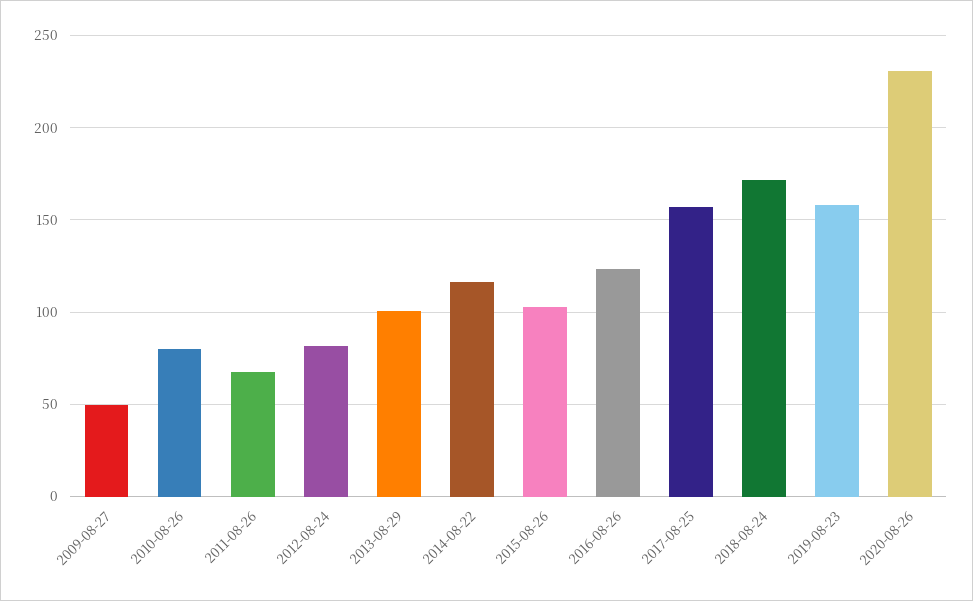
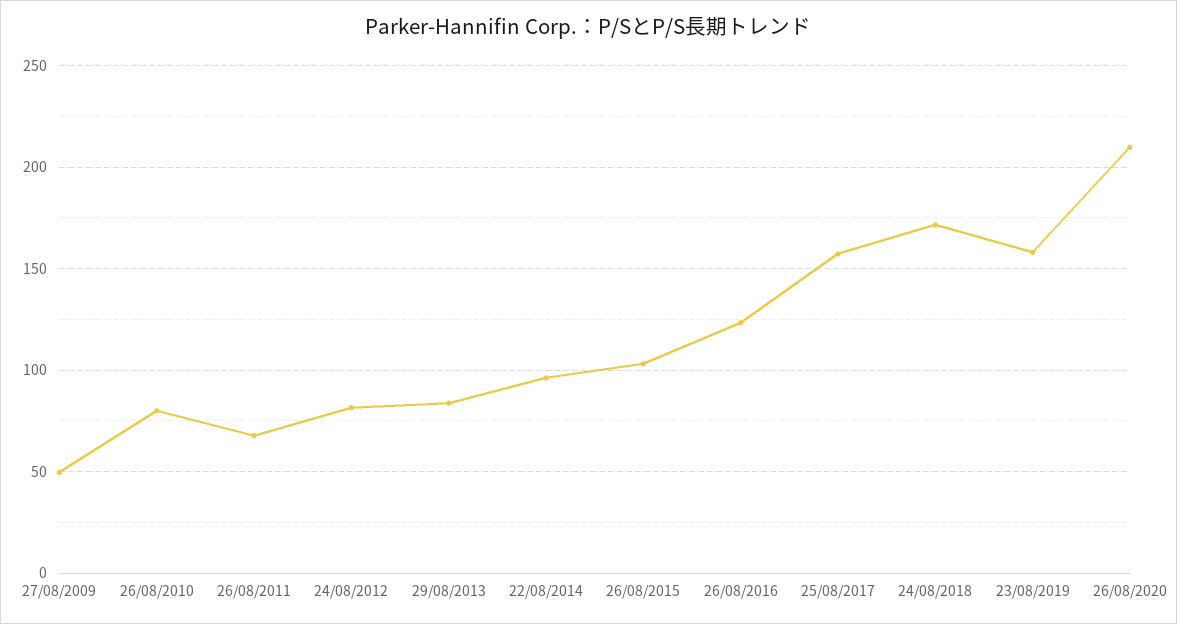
2013-08-29: 100 -> 85
2014-08-22: 115 -> 95
2020-08-26: 230 -> 210

